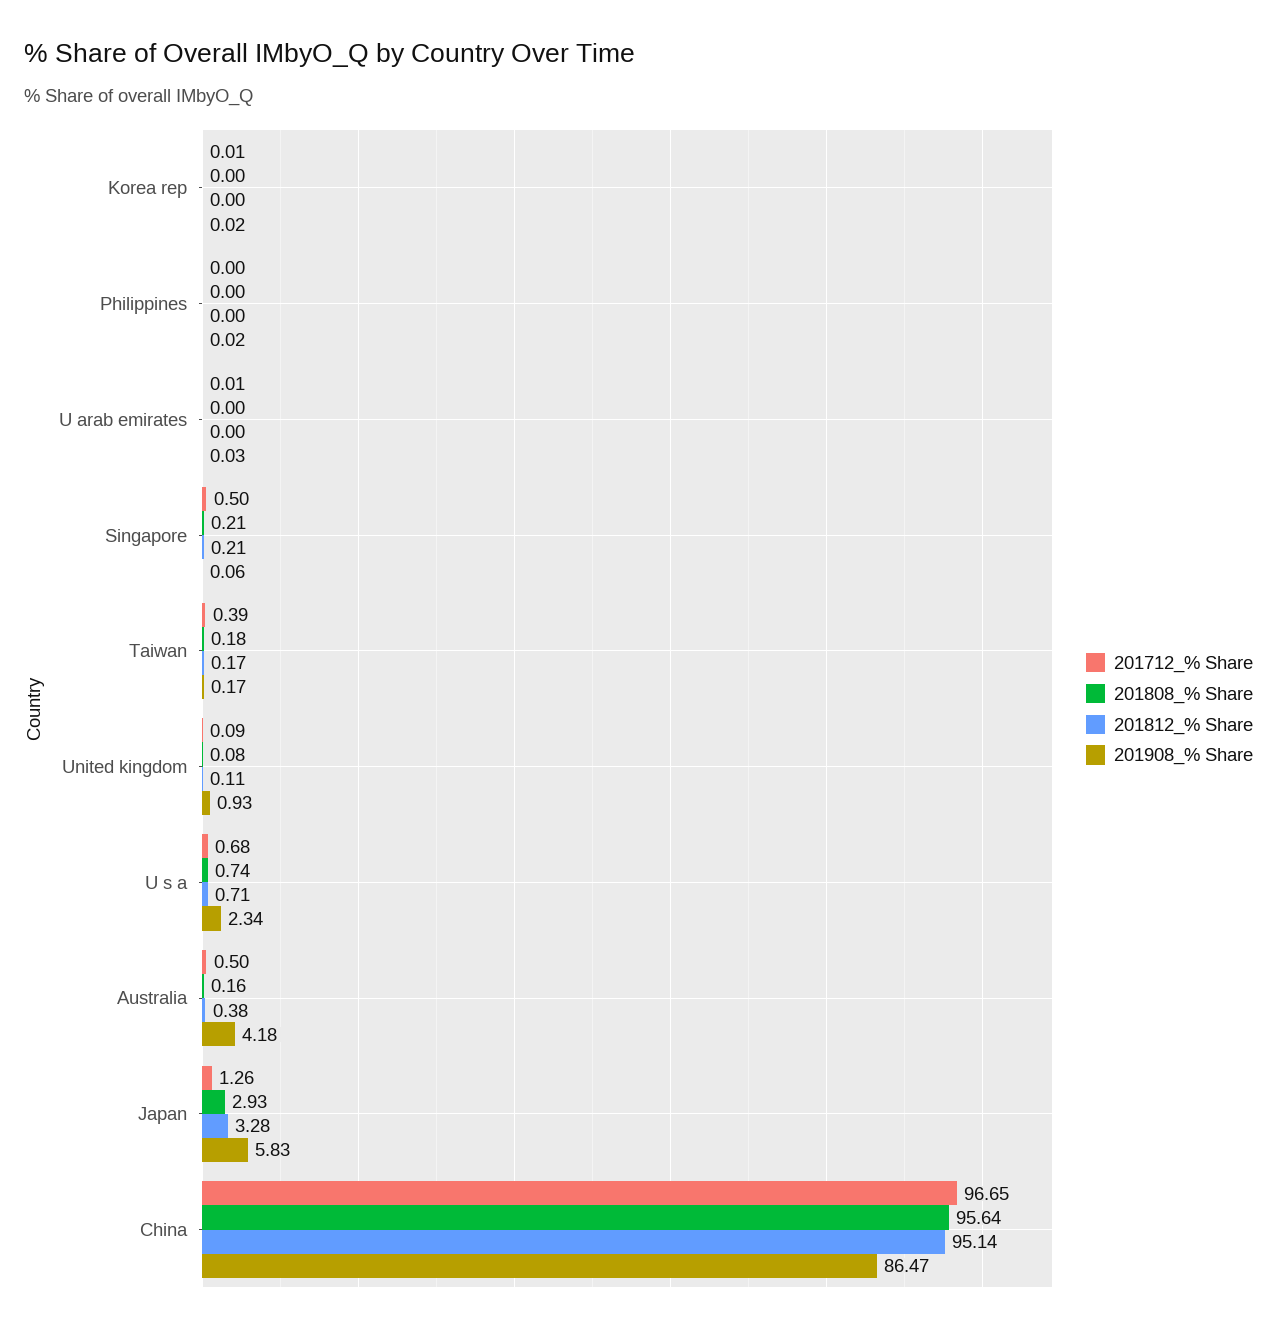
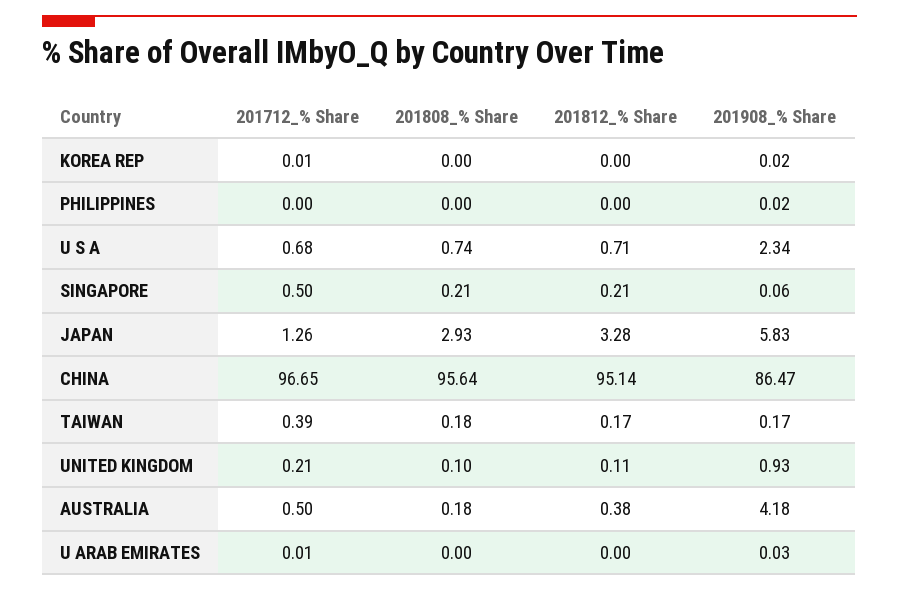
201712_% Share, United kingdom: 0.09 -> 0.21
201808_% Share, United kingdom: 0.08 -> 0.1
201808_% Share, Australia: 0.16 -> 0.18

